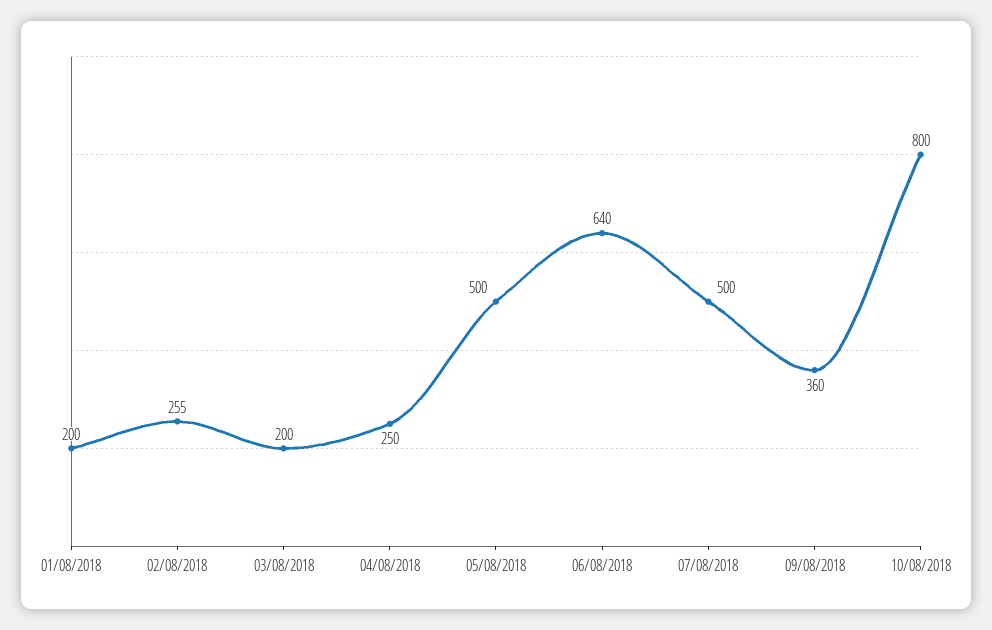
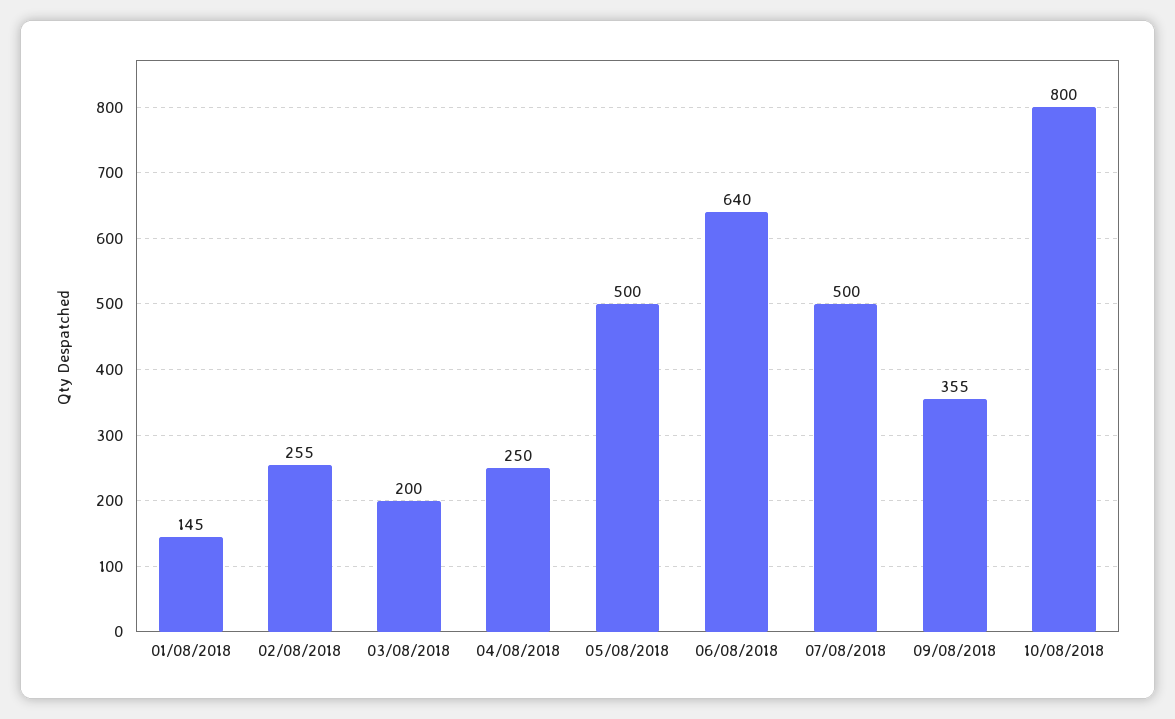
01/08/2018: 200 -> 145
09/08/2018: 360 -> 355

